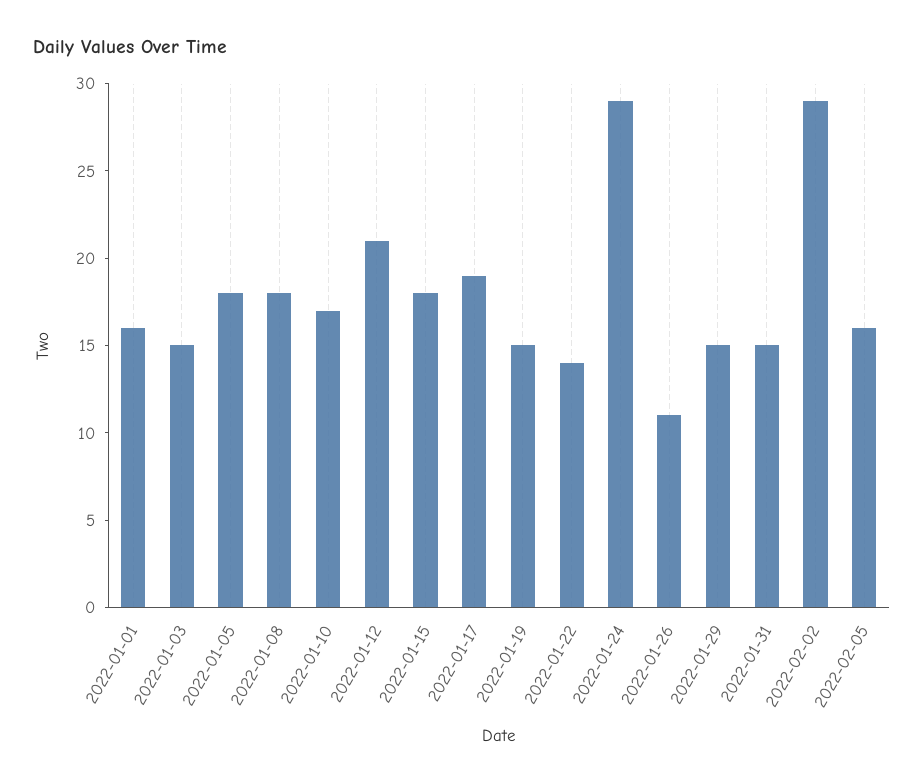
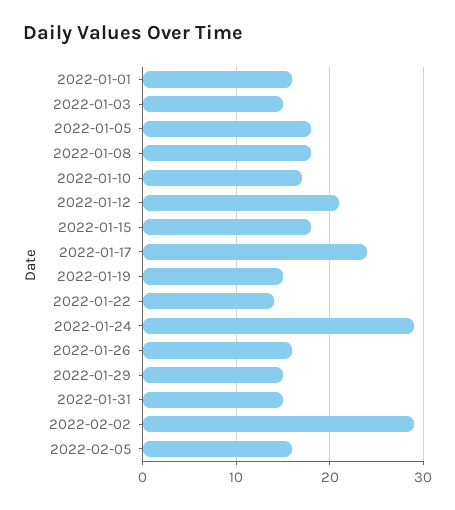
2022-01-17: 19 -> 24
2022-01-26: 11 -> 16

